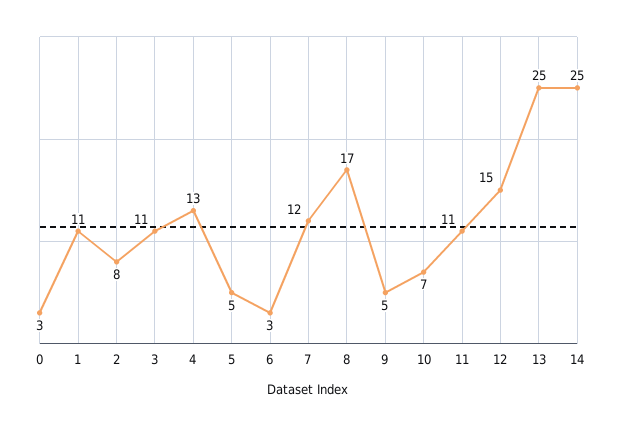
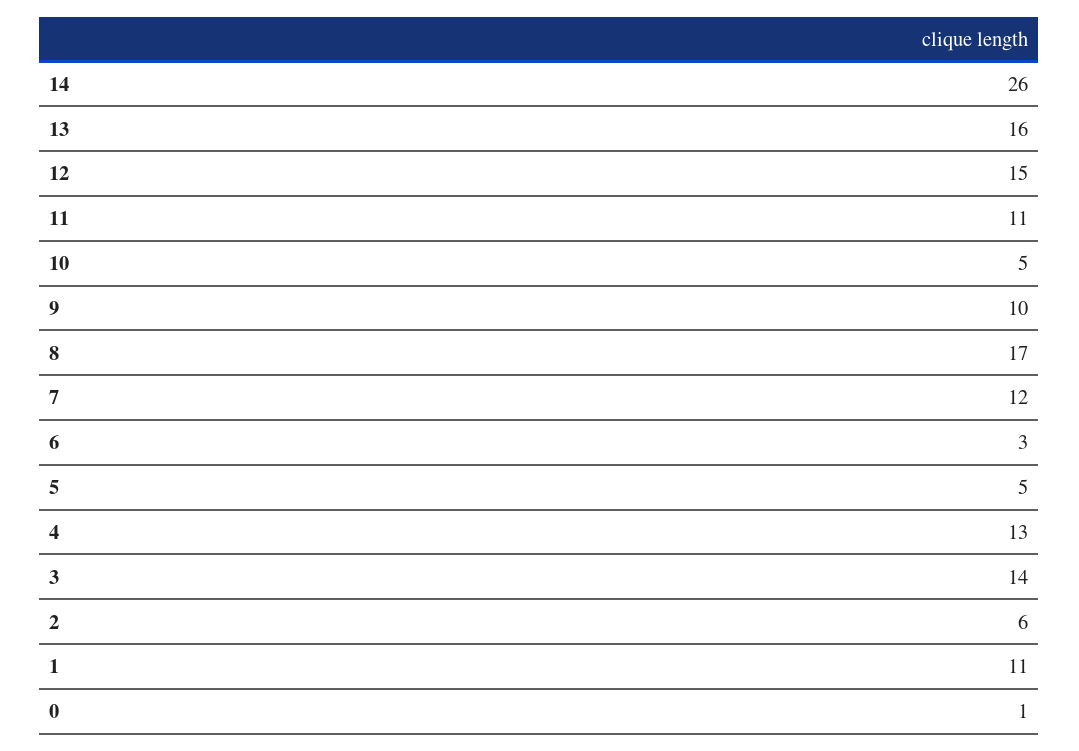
0: 3 -> 1
2: 8 -> 6
3: 11 -> 14
9: 5 -> 10
10: 7 -> 5
13: 25 -> 16
14: 25 -> 26

